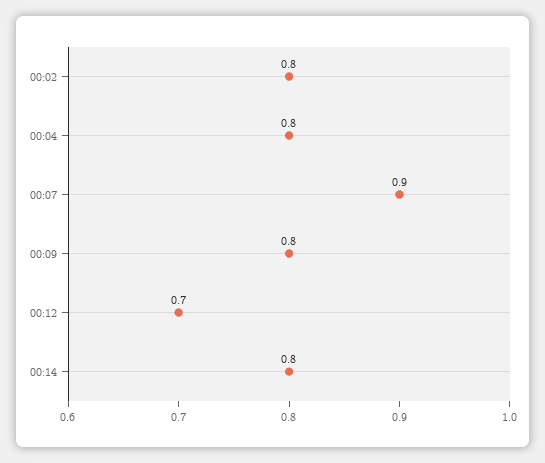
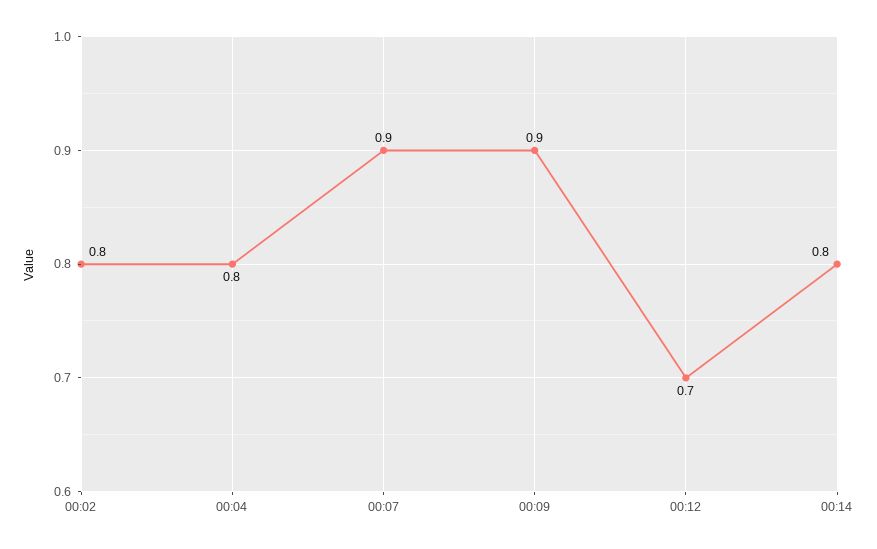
00:09: 0.8 -> 0.9

